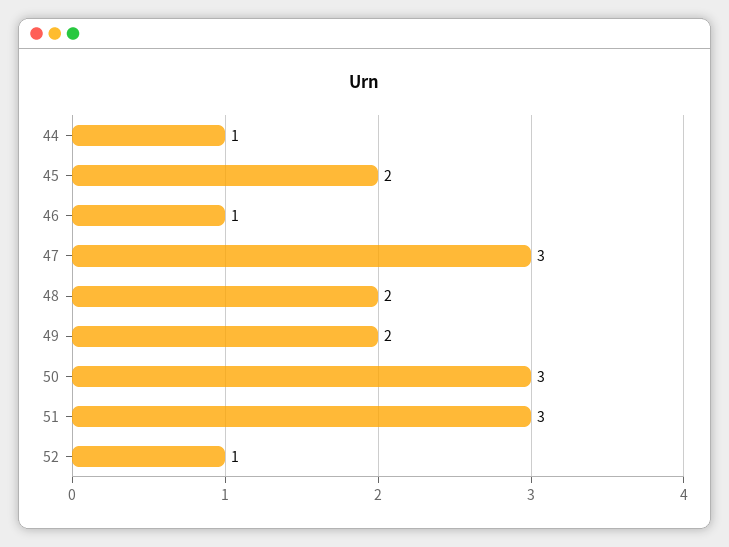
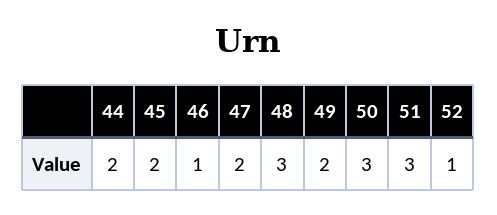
44: 1 -> 2
47: 3 -> 2
48: 2 -> 3

